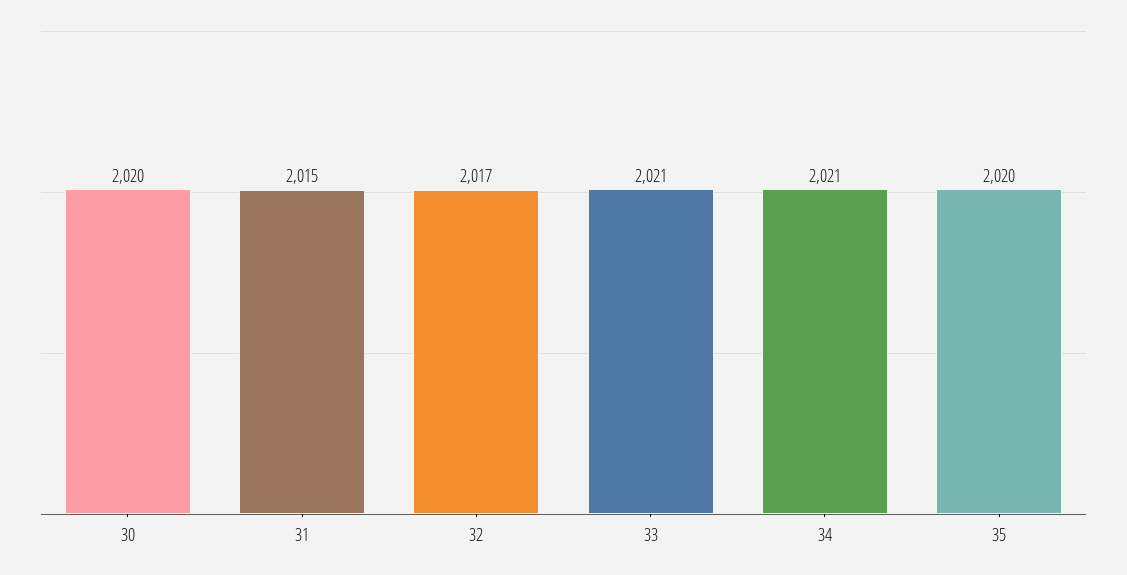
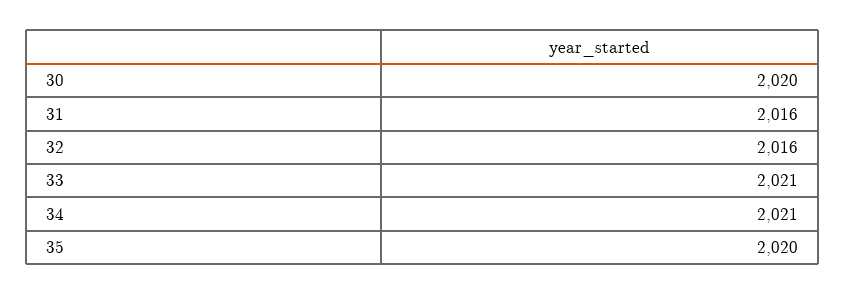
31: 2015 -> 2016
32: 2017 -> 2016

